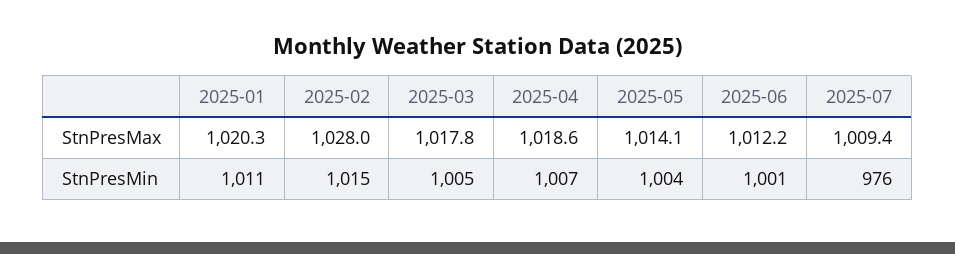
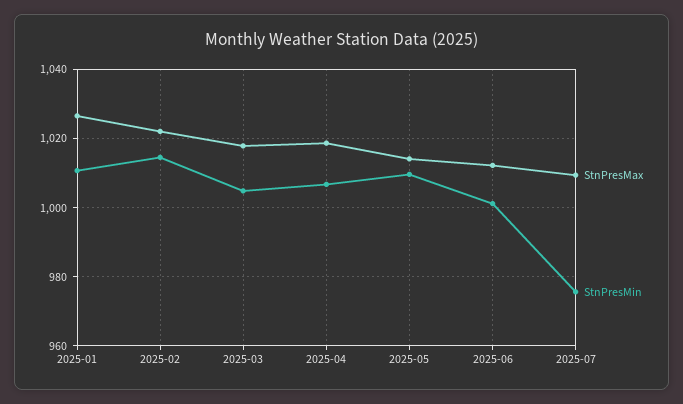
StnPresMax, 2025-01: 1020.3 -> 1026
StnPresMax, 2025-02: 1028 -> 1022
StnPresMin, 2025-05: 1004 -> 1010

